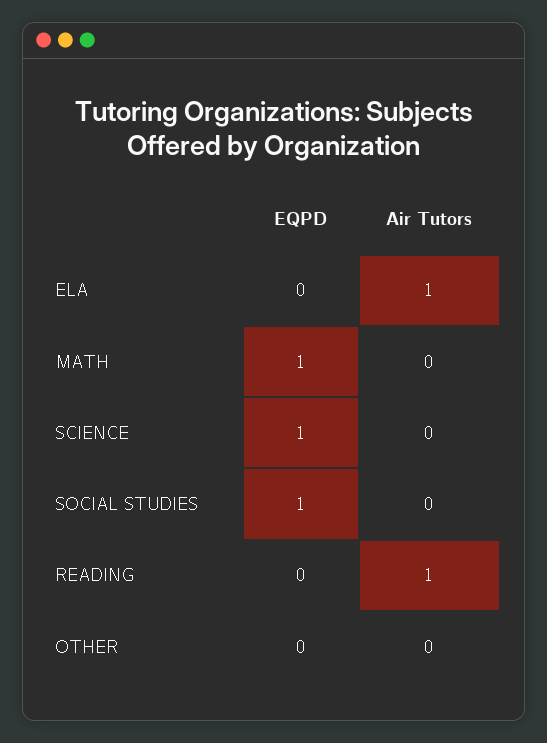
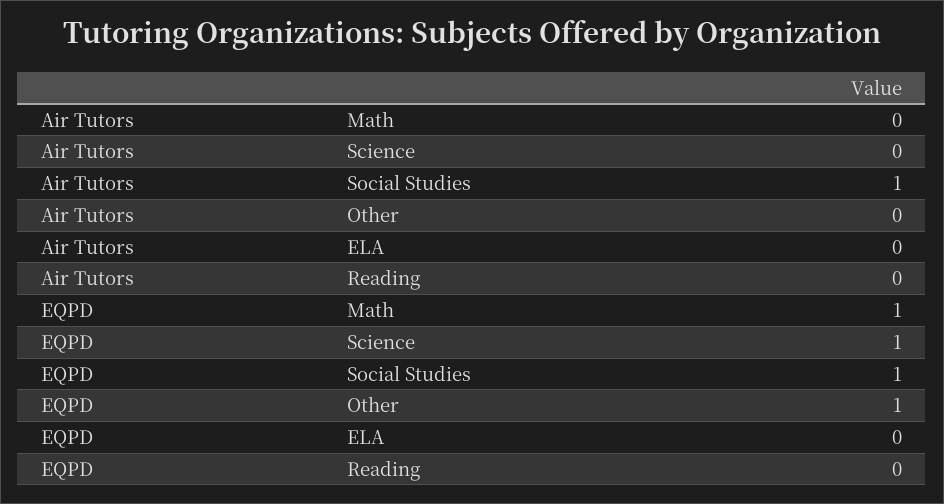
Air Tutors, ELA: 1 -> 0
Air Tutors, SOCIAL STUDIES: 0 -> 1
Air Tutors, READING: 1 -> 0
EQPD, OTHER: 0 -> 1

